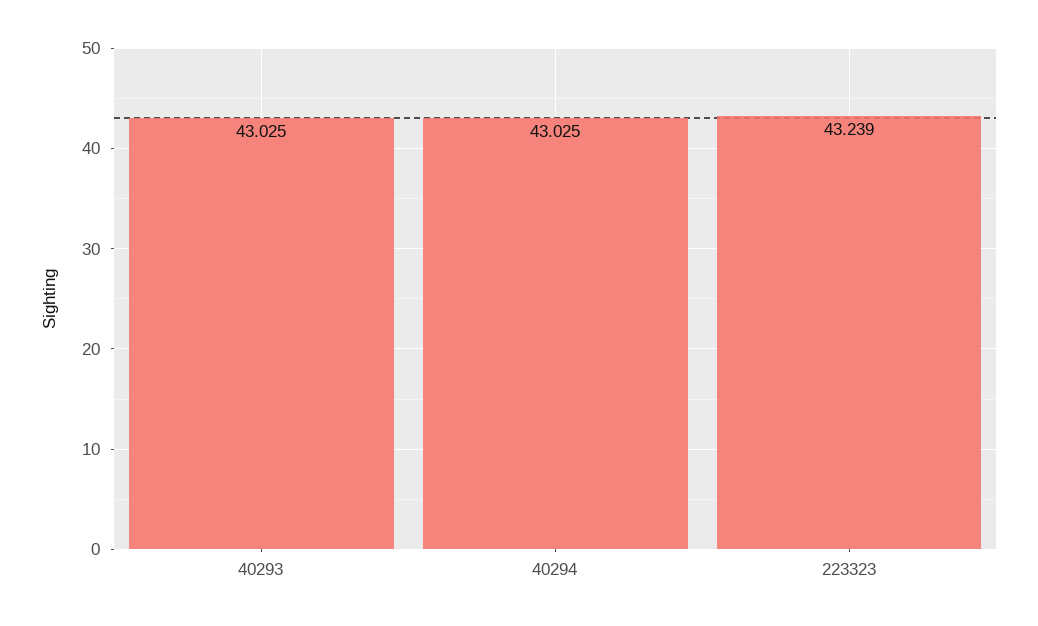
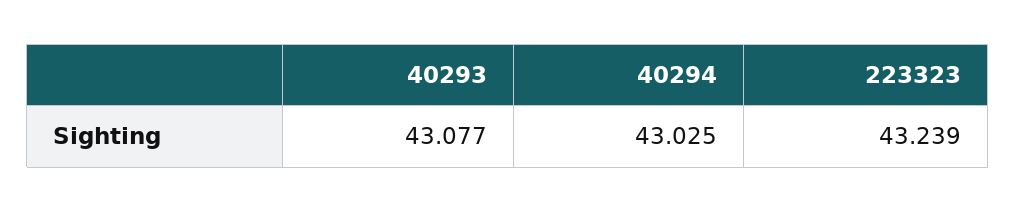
40293: 43.025 -> 43.077

